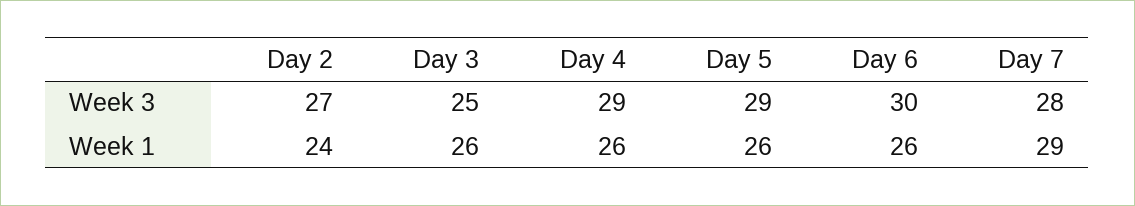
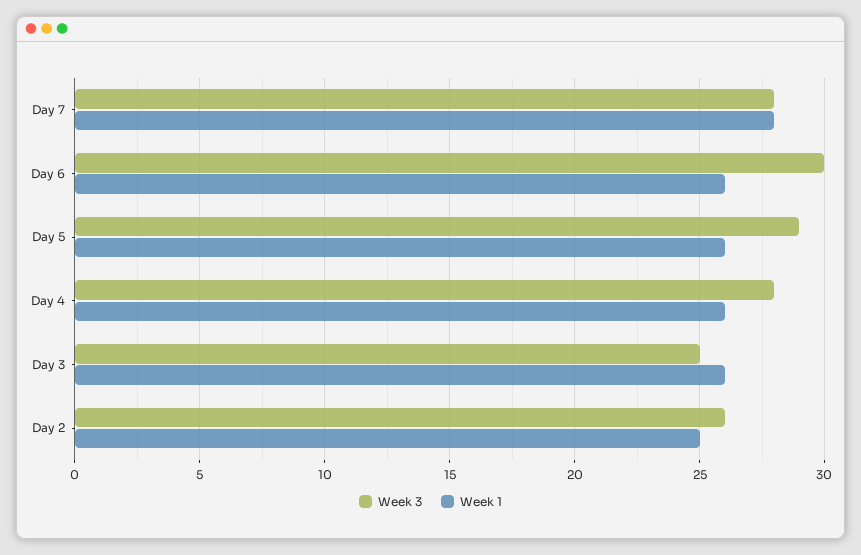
Week 3, Day 2: 27 -> 26
Week 3, Day 4: 29 -> 28
Week 1, Day 2: 24 -> 25
Week 1, Day 7: 29 -> 28

